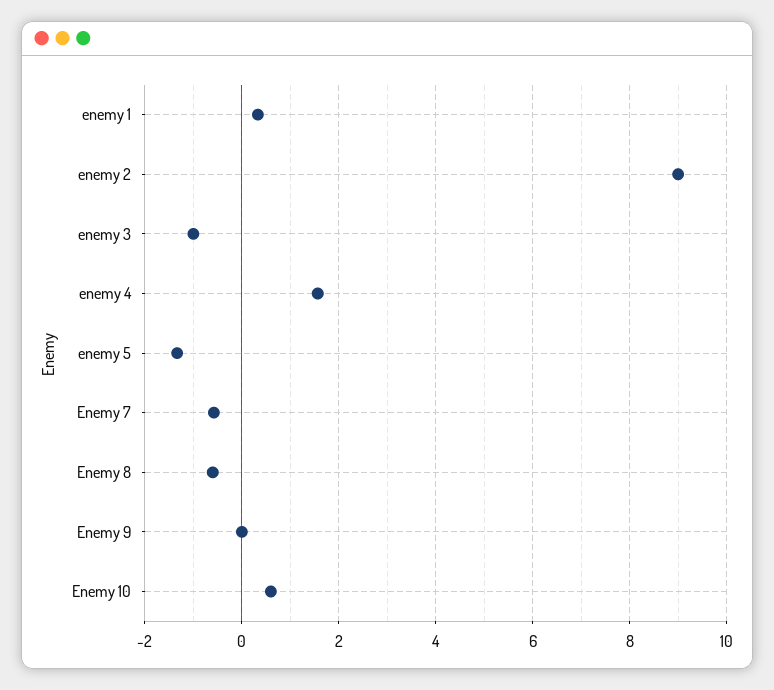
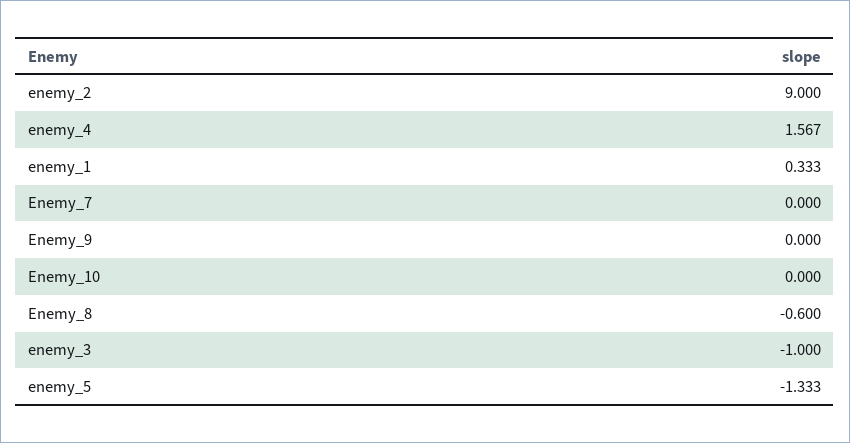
Enemy 7: -0.6 -> 0
Enemy 10: 0.6 -> 0

